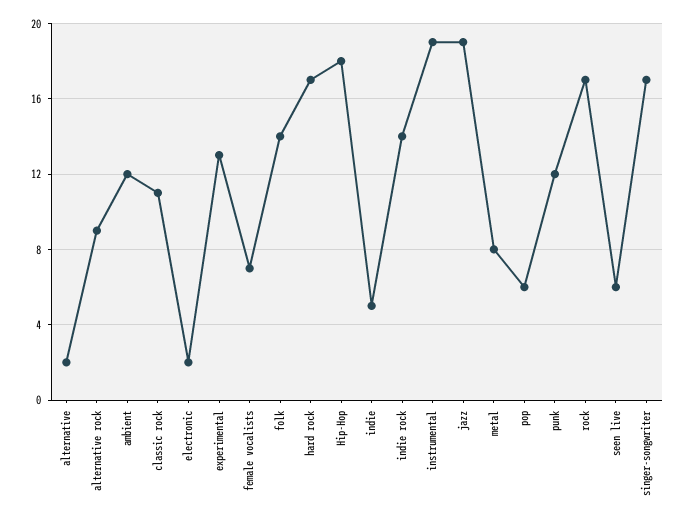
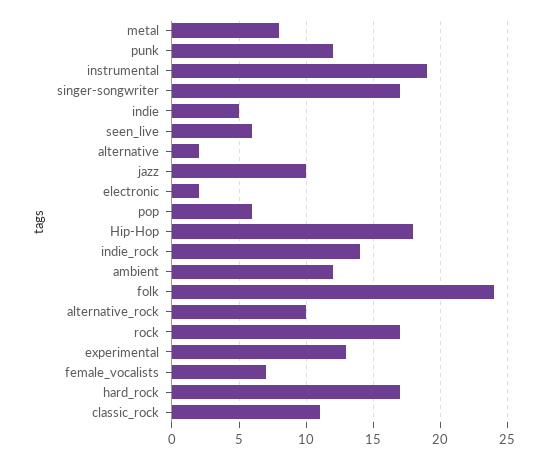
alternative rock: 9 -> 10
folk: 14 -> 24
jazz: 19 -> 10

